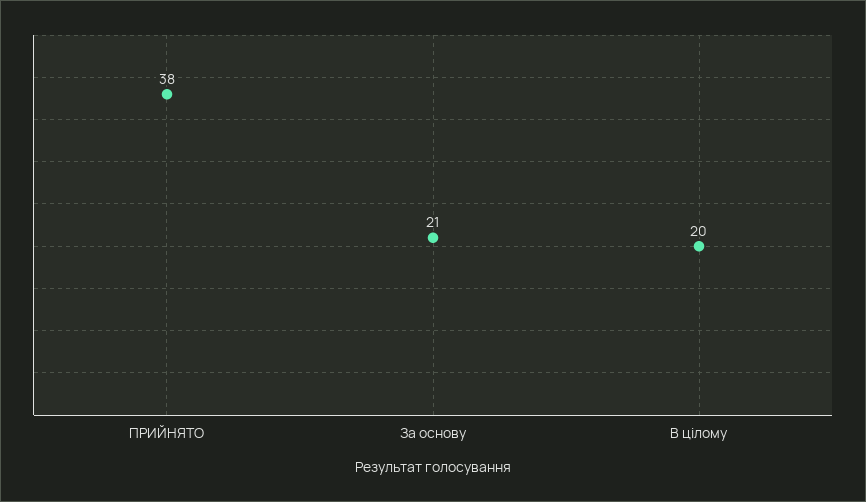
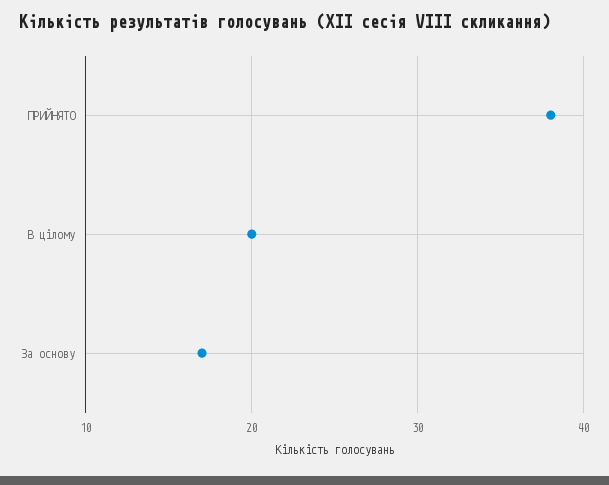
За основу: 21 -> 17

